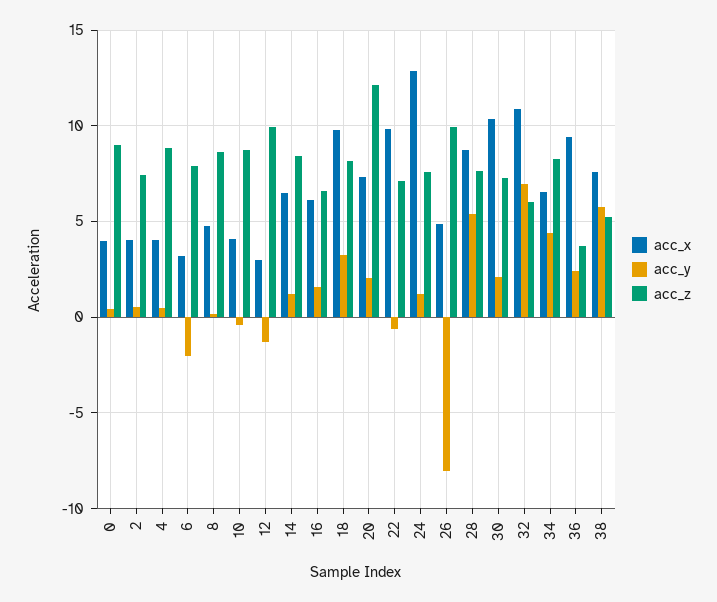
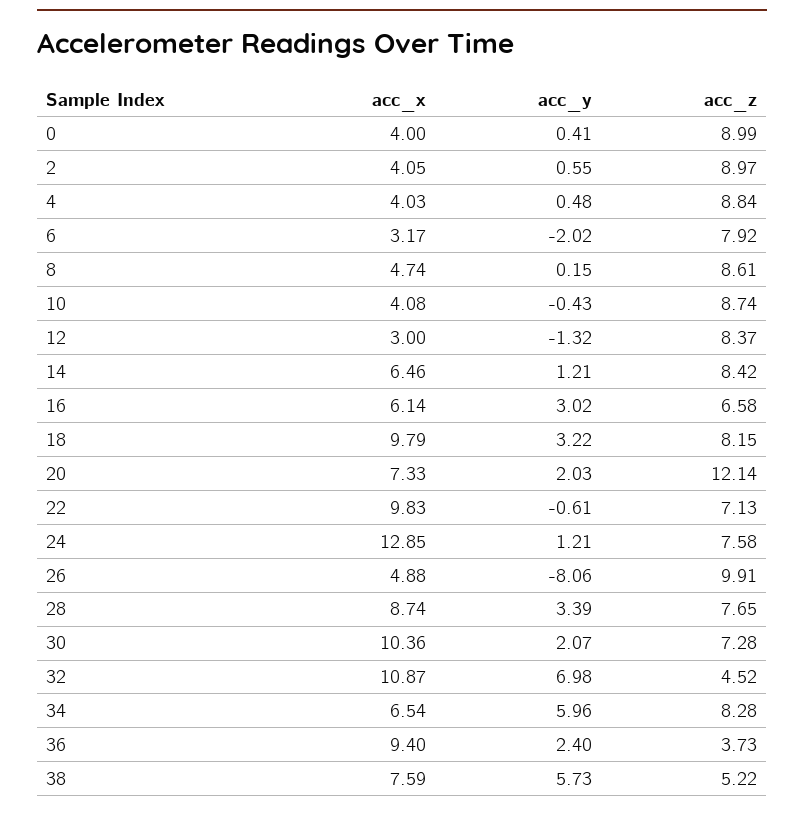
acc_z, 2: 7.5 -> 8.97
acc_z, 12: 10 -> 8.37
acc_y, 16: 1.5 -> 3.02
acc_y, 28: 5.5 -> 3.39
acc_z, 32: 6 -> 4.52
acc_y, 34: 4.5 -> 5.96

